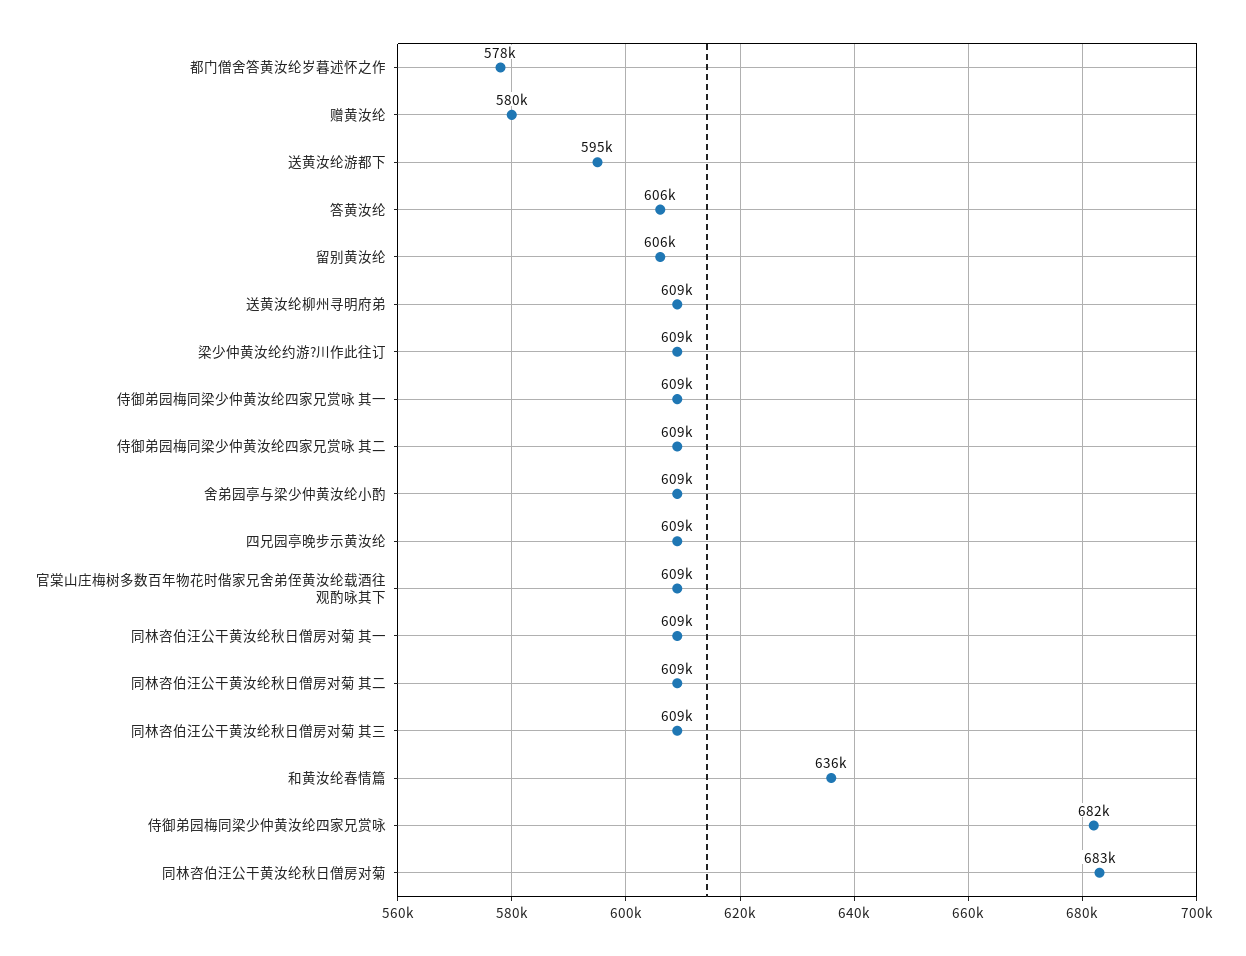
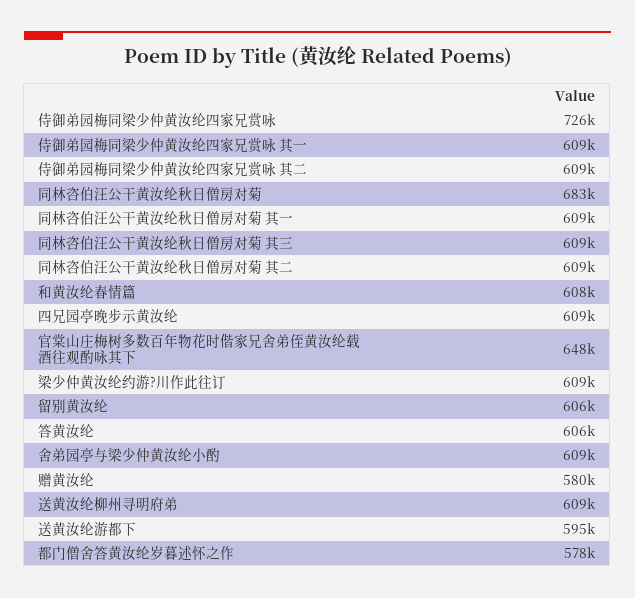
官棠山庄梅树多数百年物花时偕家兄舍弟侄黄汝纶载酒往观酌咏其下: 609000 -> 648000
和黄汝纶春情篇: 636000 -> 608000
侍御弟园梅同梁少仲黄汝纶四家兄赏咏: 682000 -> 726000

